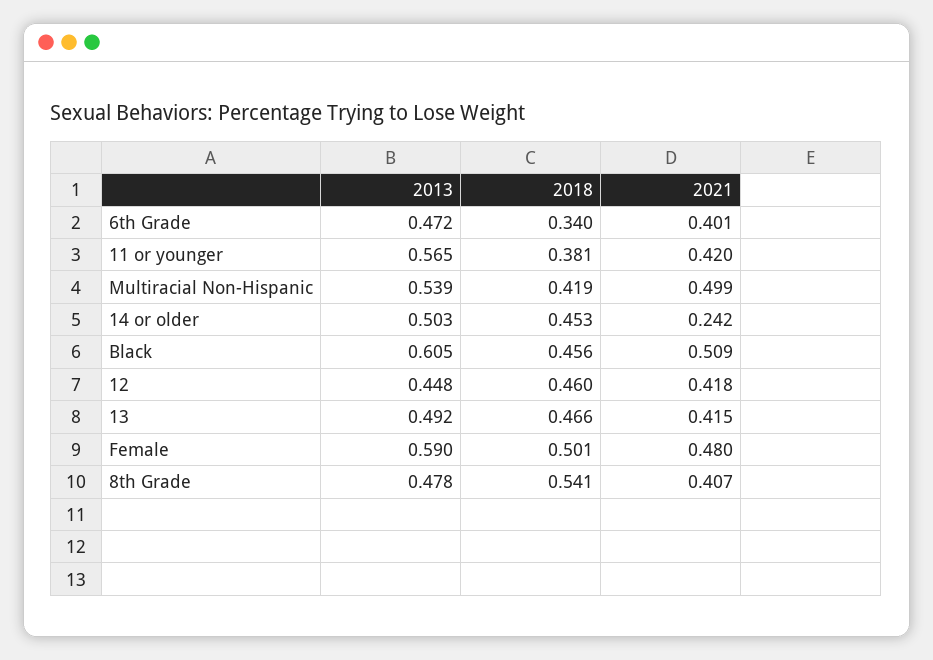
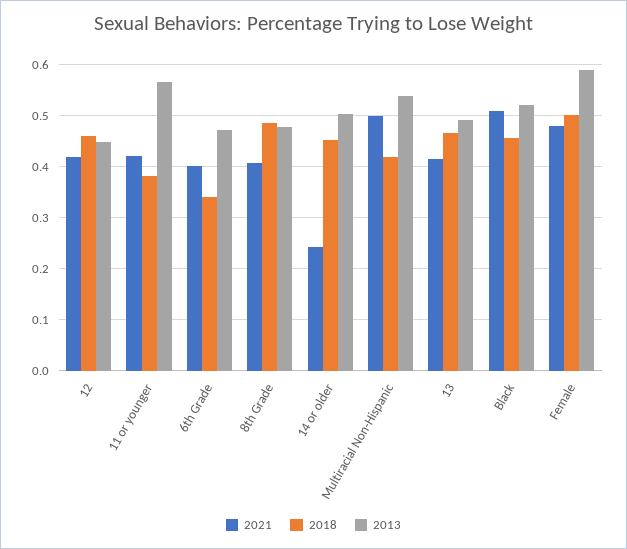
2013, Black: 0.605 -> 0.52
2018, 8th Grade: 0.541 -> 0.48

